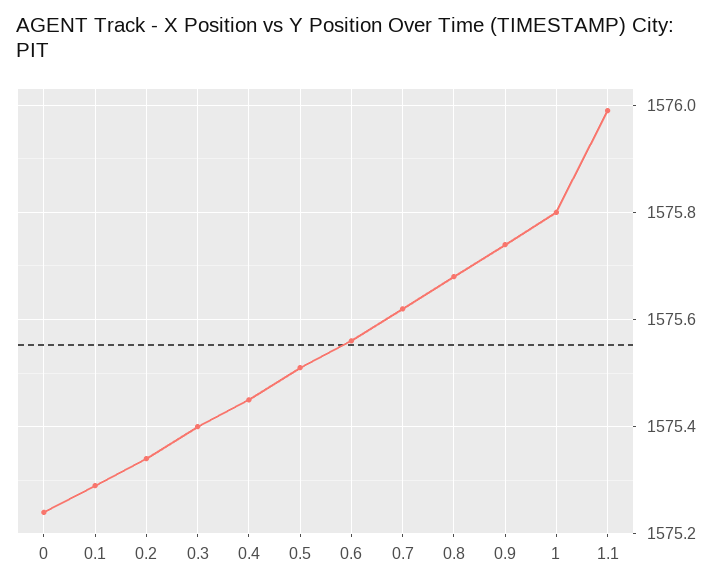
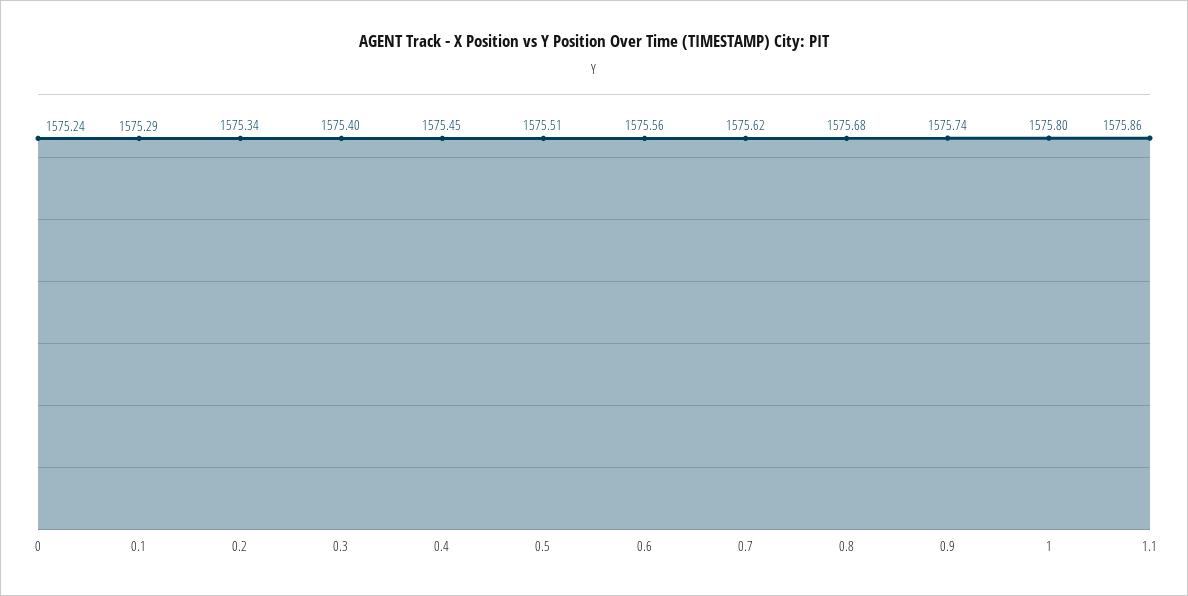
1.1: 1576 -> 1575.86

